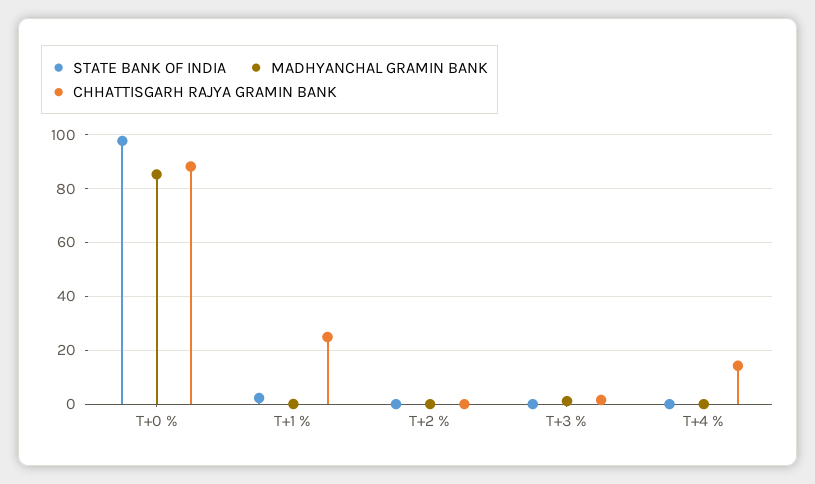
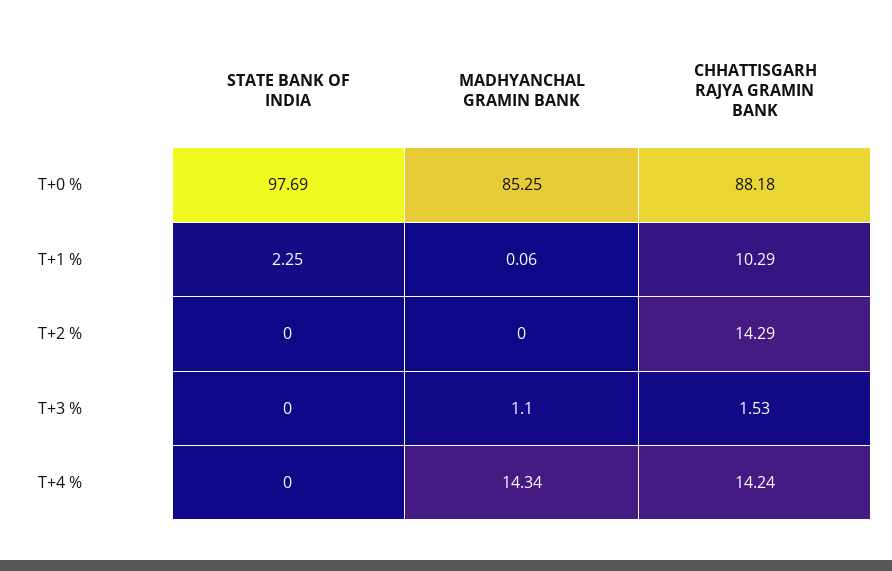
CHHATTISGARH RAJYA GRAMIN BANK, T+1 %: 25 -> 10.29
CHHATTISGARH RAJYA GRAMIN BANK, T+2 %: 0 -> 14.29
MADHYANCHAL GRAMIN BANK, T+4 %: 0 -> 14.34

